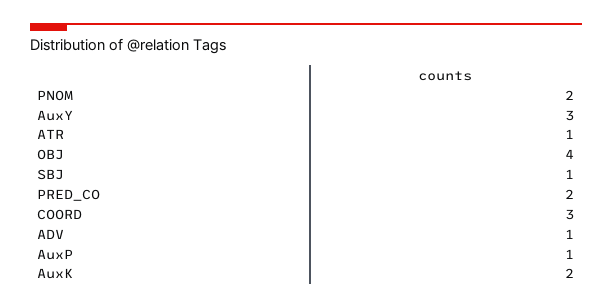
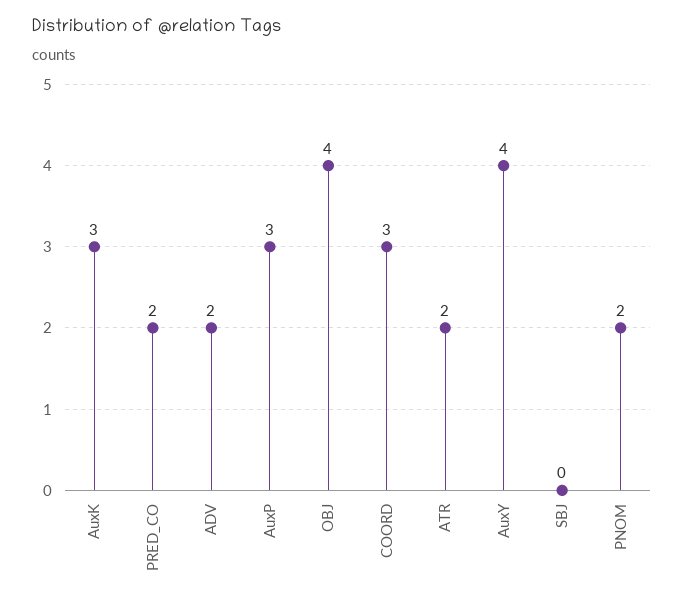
AuxY: 3 -> 4
ATR: 1 -> 2
SBJ: 1 -> 0
ADV: 1 -> 2
AuxP: 1 -> 3
AuxK: 2 -> 3

